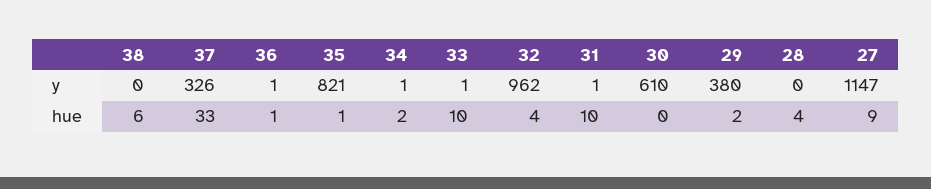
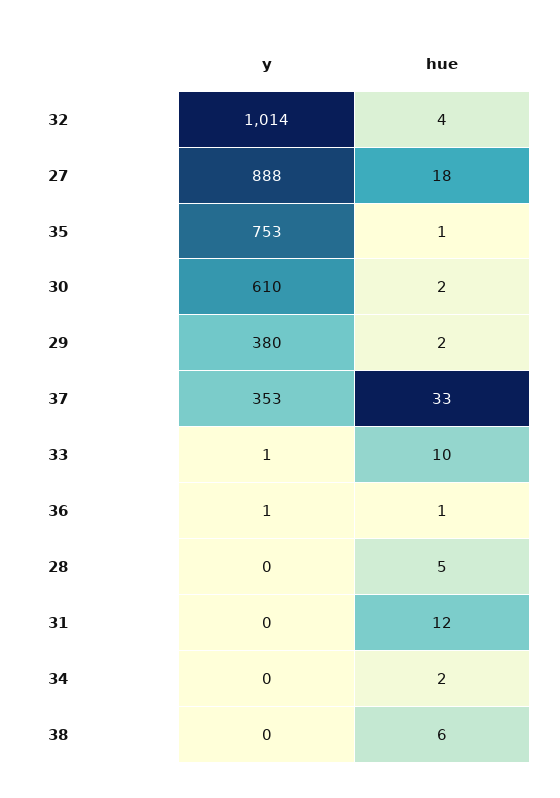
37, y: 326 -> 353
35, y: 821 -> 753
34, y: 1 -> 0
32, y: 962 -> 1014
31, y: 1 -> 0
27, y: 1147 -> 888
31, hue: 10 -> 12
30, hue: 0 -> 2
28, hue: 4 -> 5
27, hue: 9 -> 18

